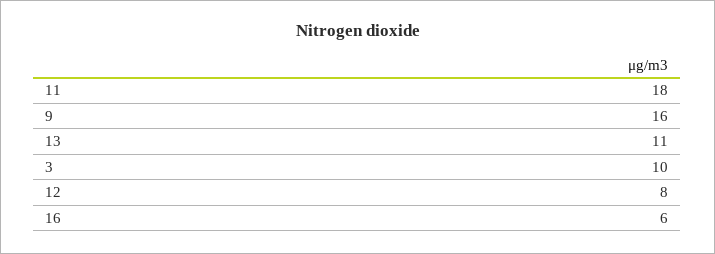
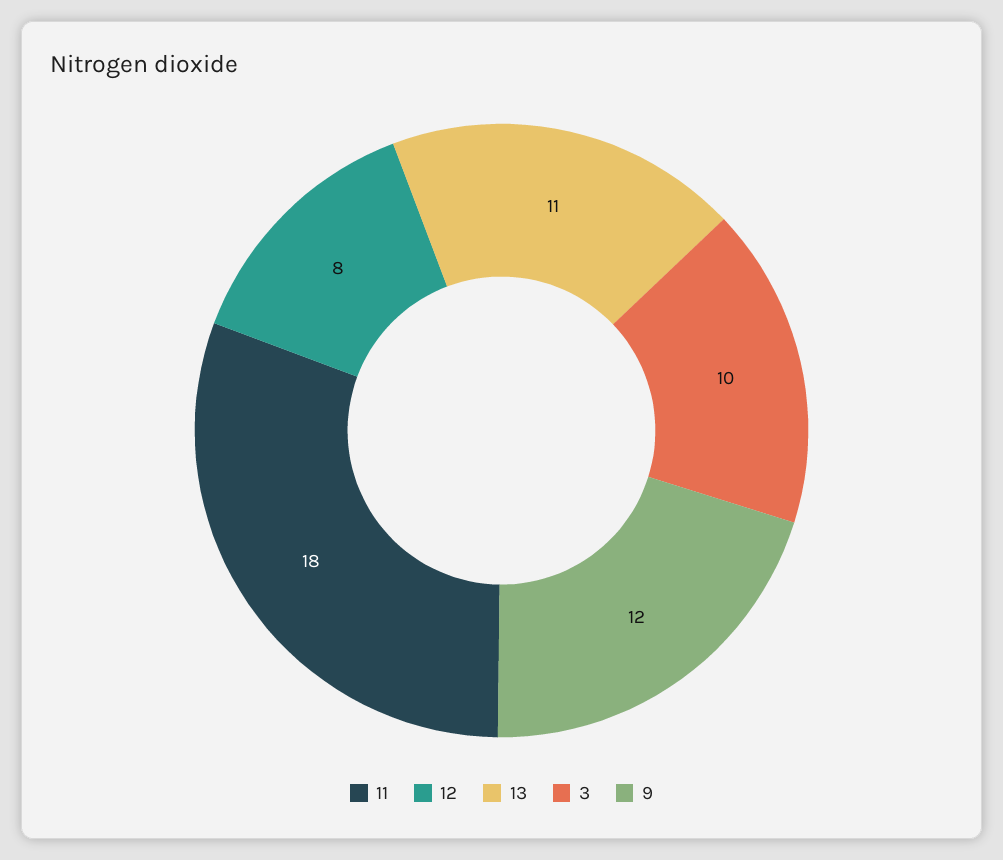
9: 16 -> 12
16: 6 -> none

